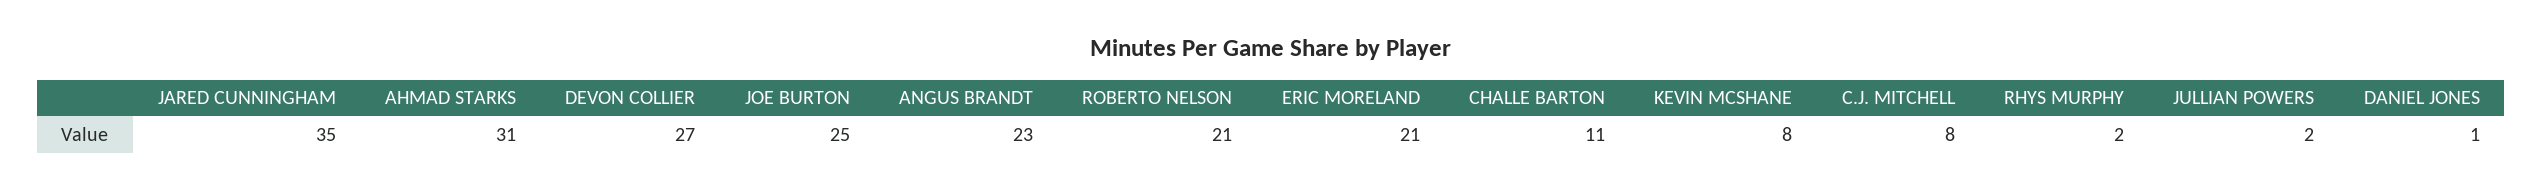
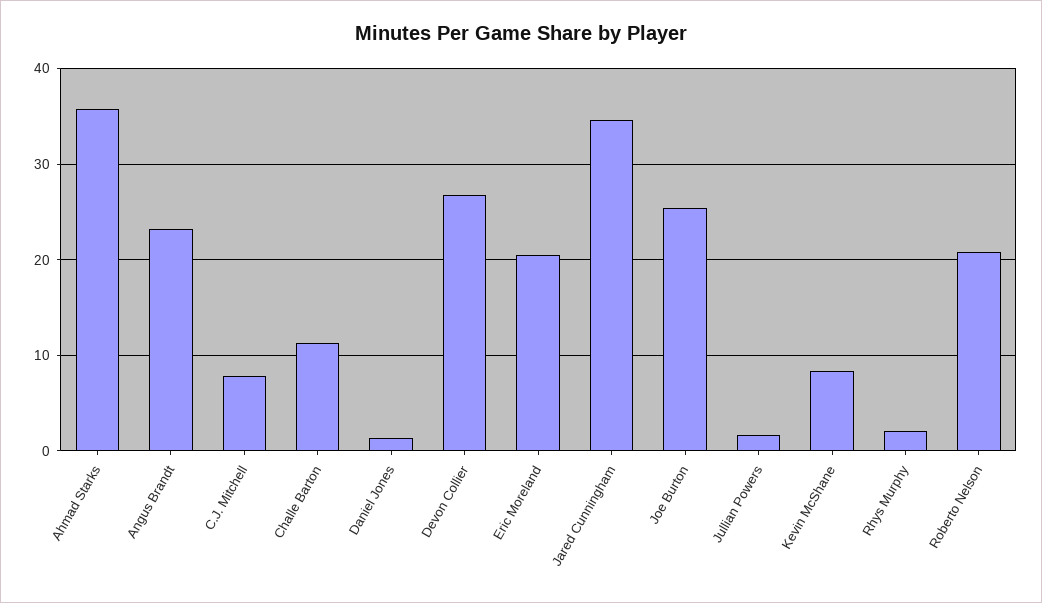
AHMAD STARKS: 31 -> 36

